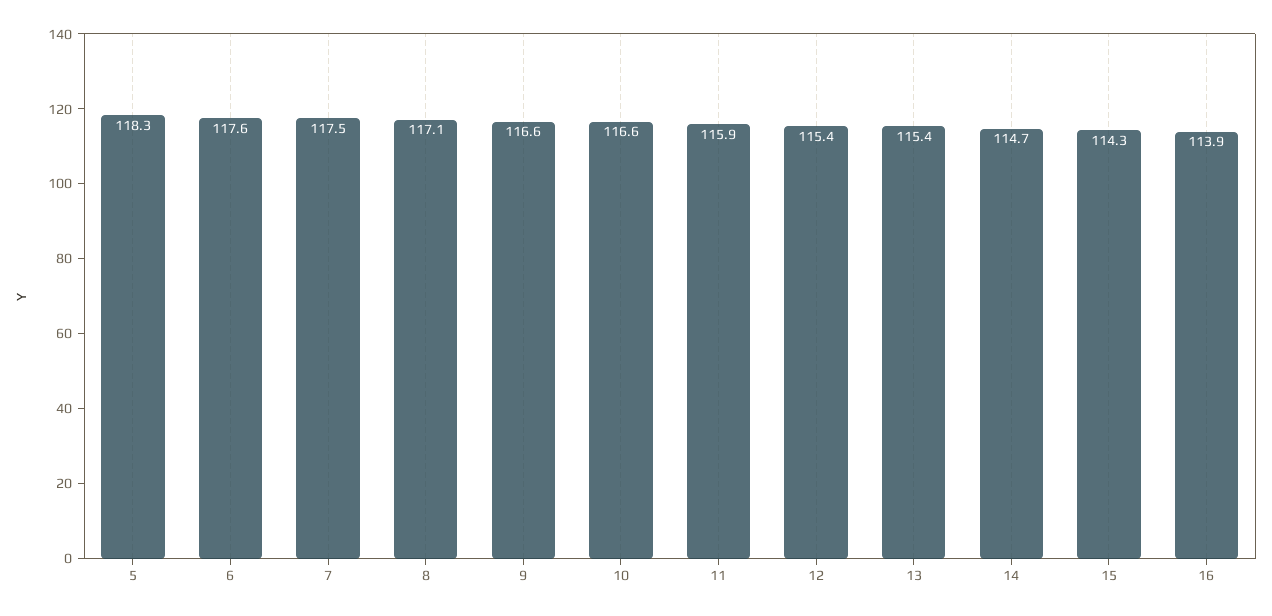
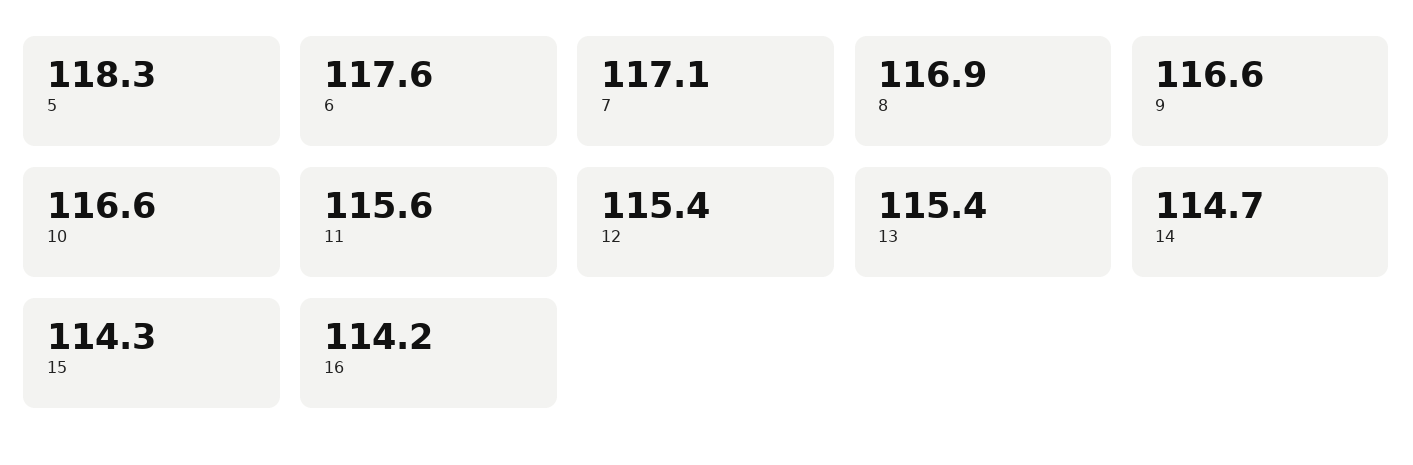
7: 117.5 -> 117.1
8: 117.1 -> 116.9
11: 115.9 -> 115.6
16: 113.9 -> 114.2

